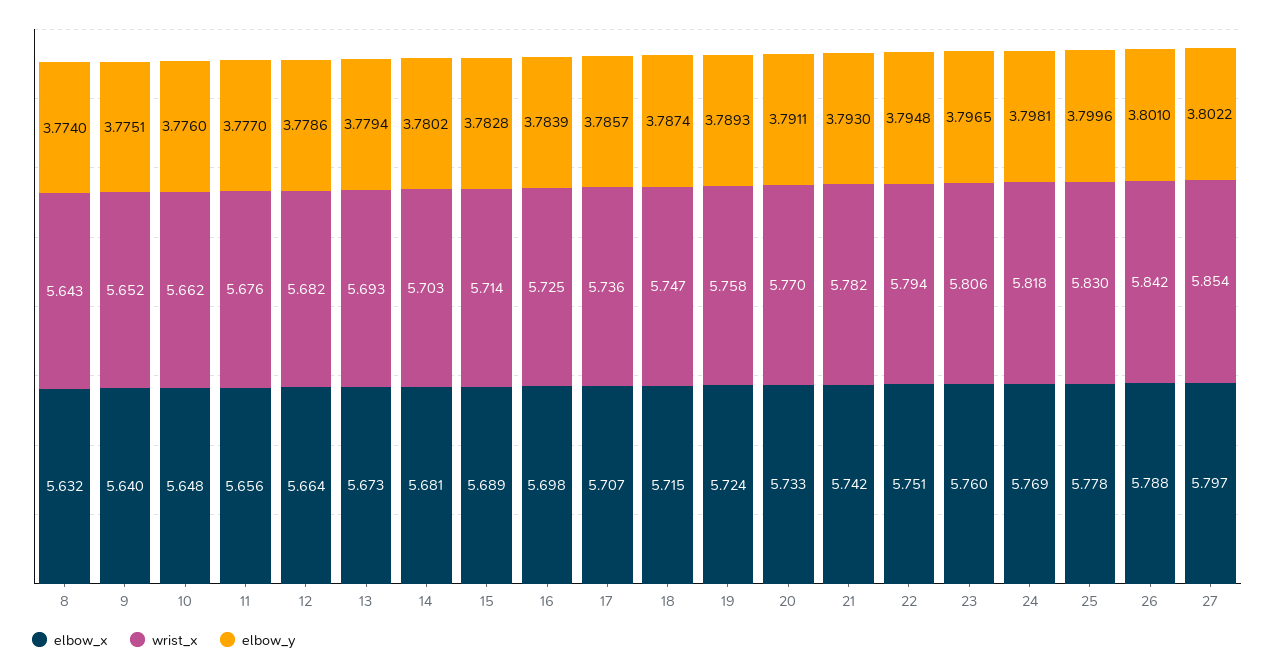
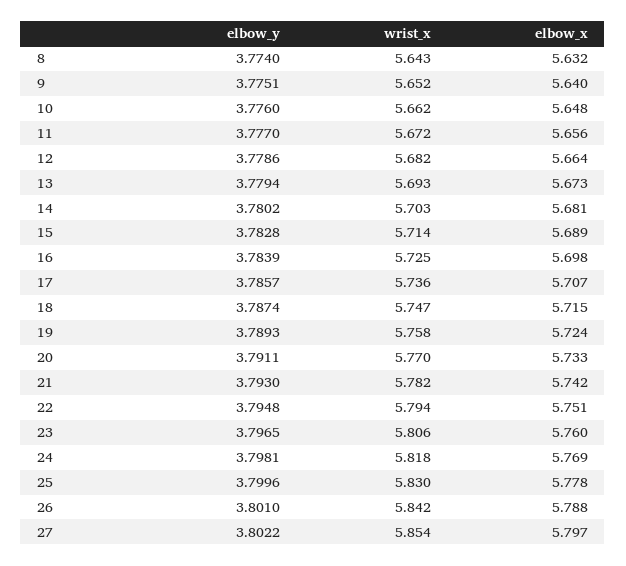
wrist_x, 11: 5.676 -> 5.672

